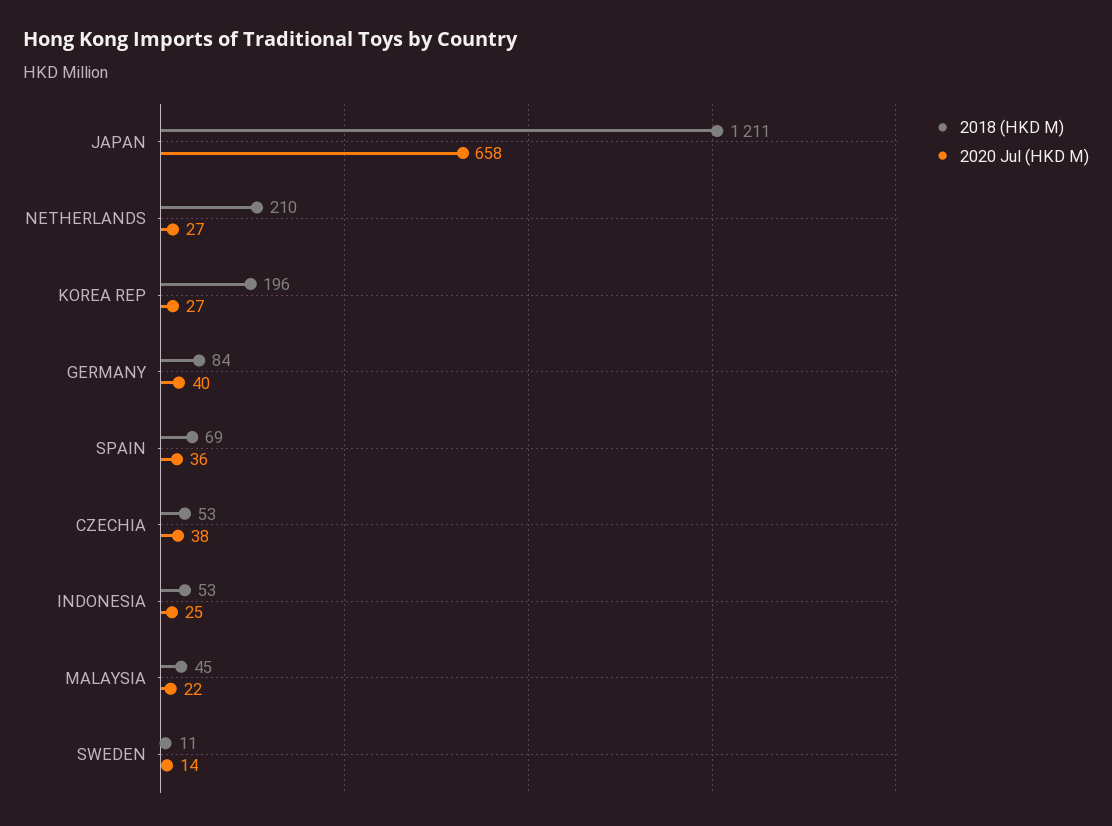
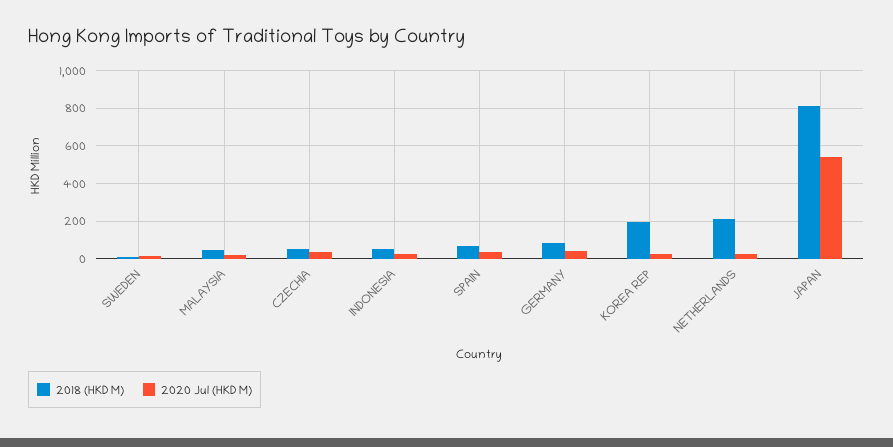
2018 (HKD M), JAPAN: 1211 -> 800
2020 Jul (HKD M), JAPAN: 658 -> 550

